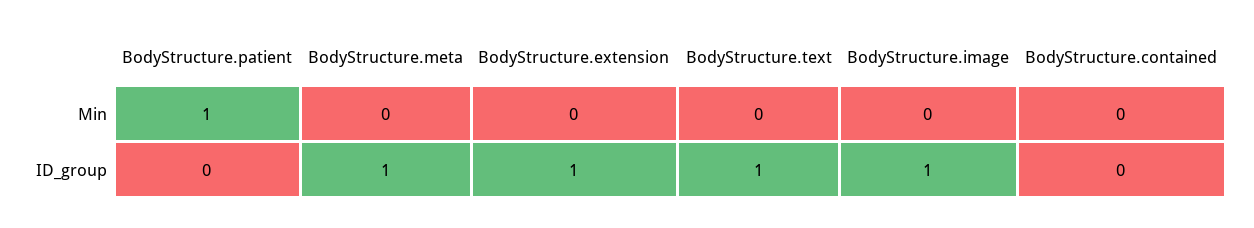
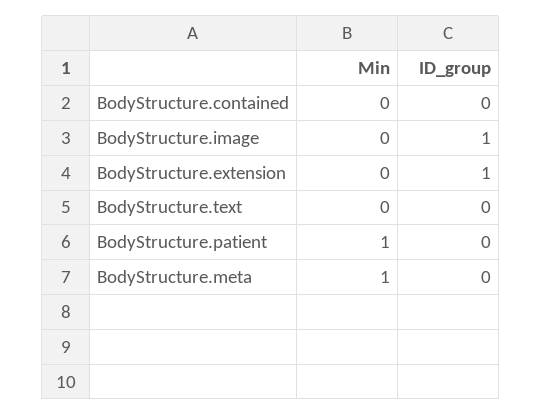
BodyStructure.meta, Min: 0 -> 1
BodyStructure.meta, ID_group: 1 -> 0
BodyStructure.text, ID_group: 1 -> 0

